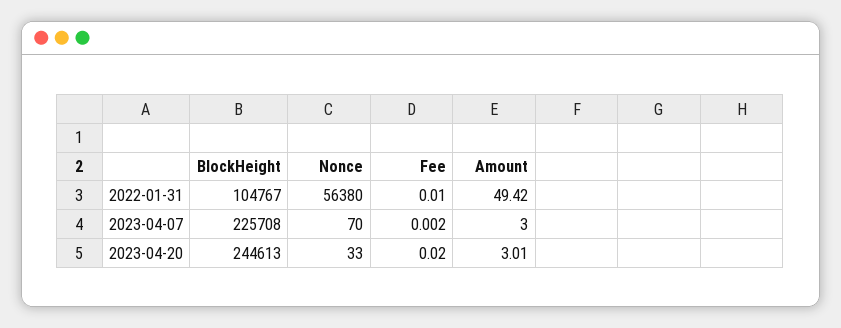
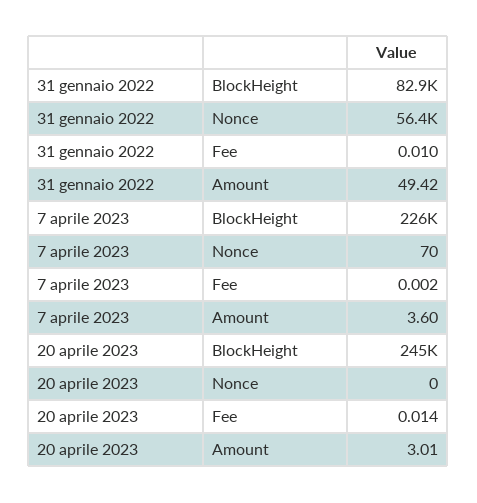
BlockHeight, 2022-01-31: 104767 -> 82900
Amount, 2023-04-07: 3 -> 3.6
Nonce, 2023-04-20: 33 -> 0
Fee, 2023-04-20: 0.02 -> 0.014

